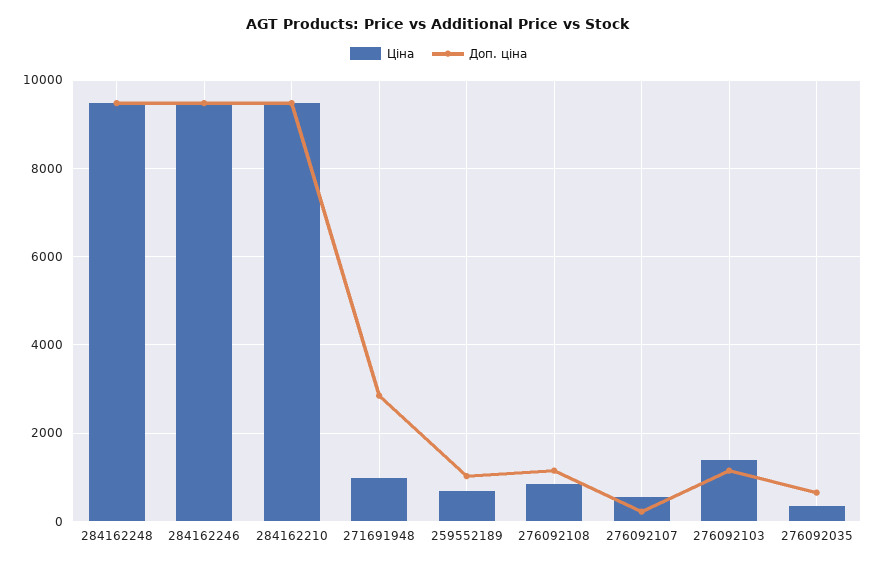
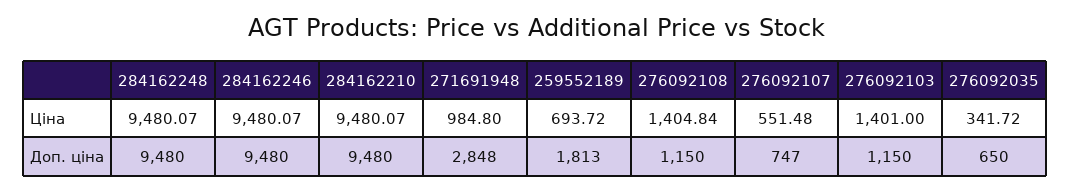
Доп. ціна, 259552189: 1000 -> 1813
Ціна, 276092108: 800 -> 1404.84
Доп. ціна, 276092107: 200 -> 747

